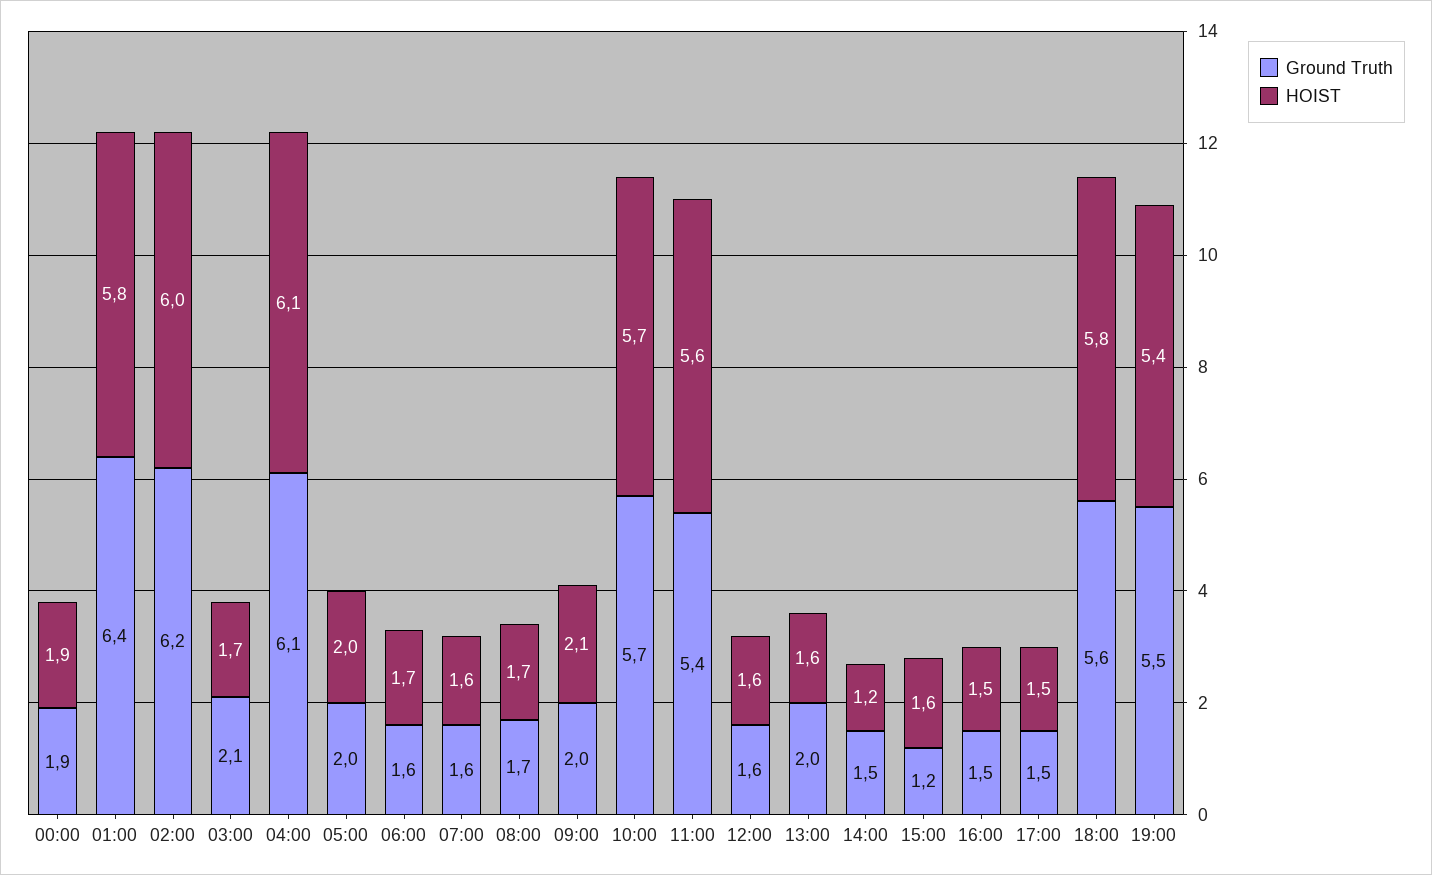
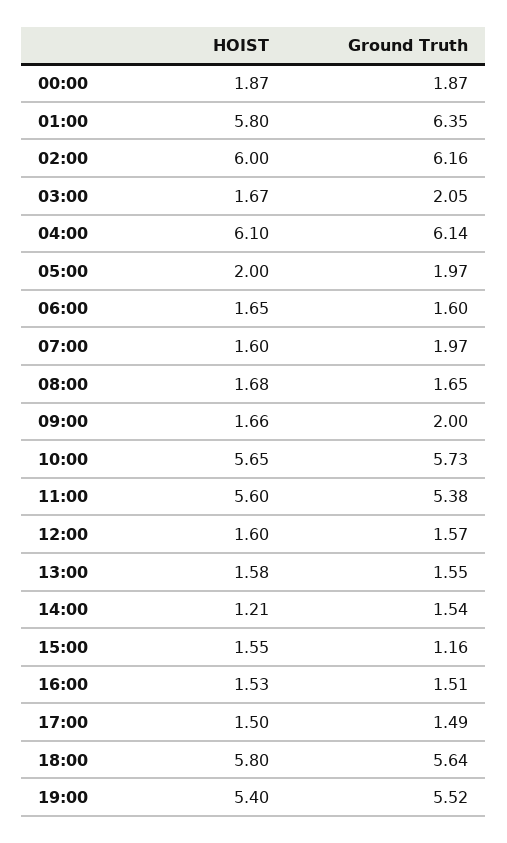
Ground Truth, 07:00: 1.6 -> 1.97
HOIST, 09:00: 2.1 -> 1.66
Ground Truth, 13:00: 2 -> 1.55

